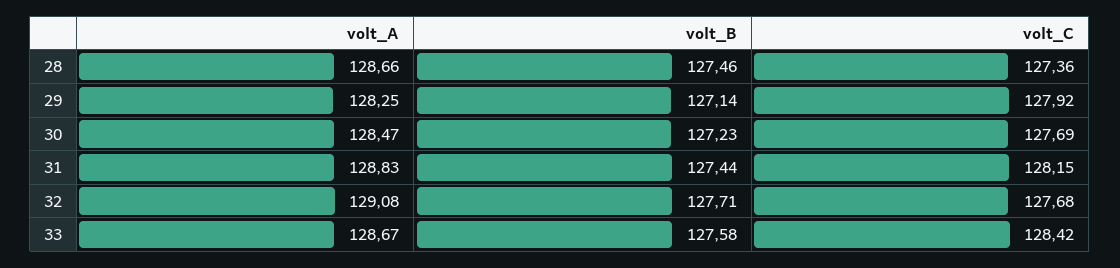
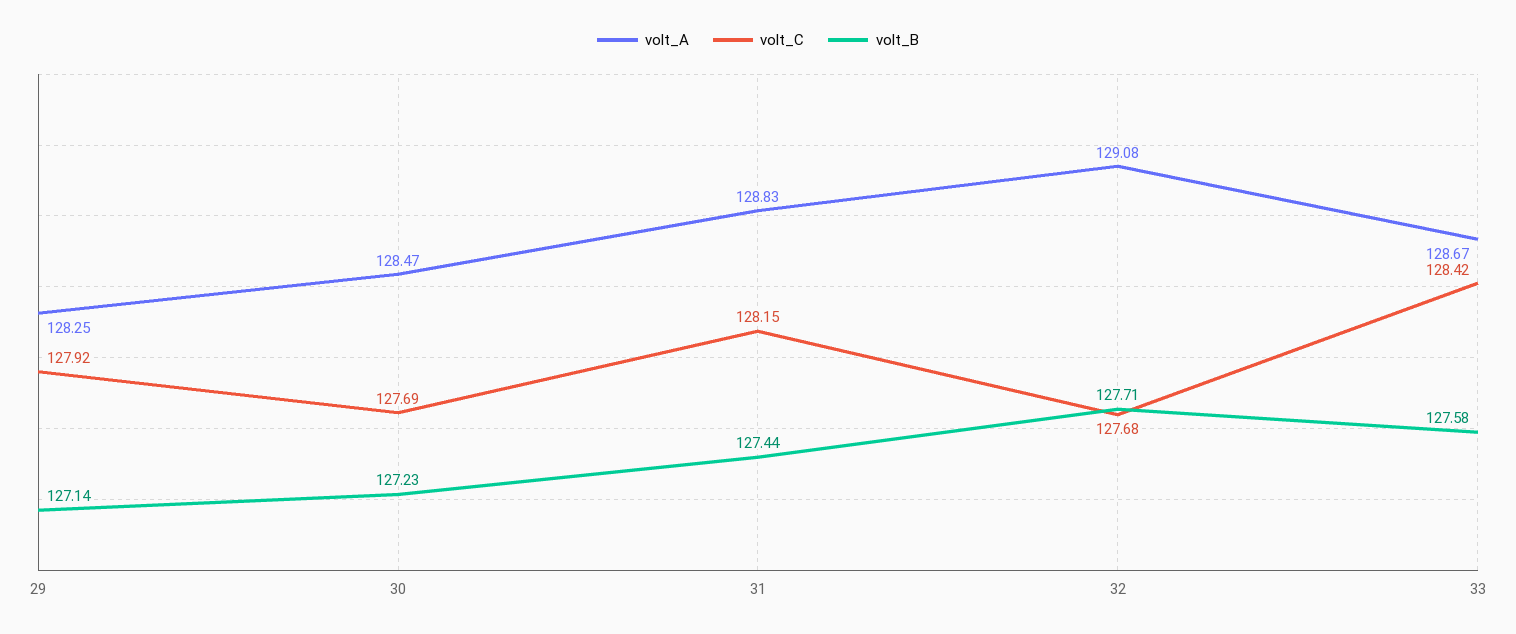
volt_A, 28: 128.66 -> none
volt_B, 28: 127.46 -> none
volt_C, 28: 127.36 -> none

